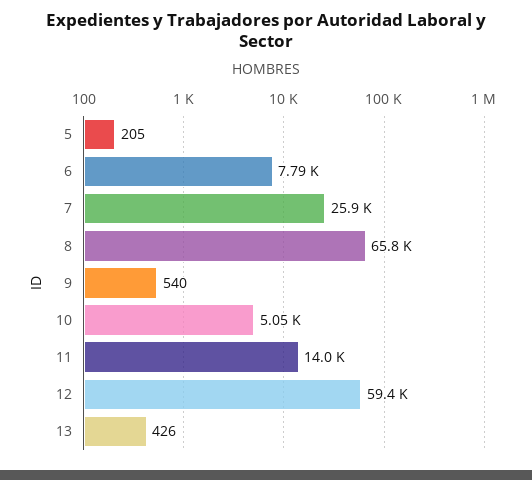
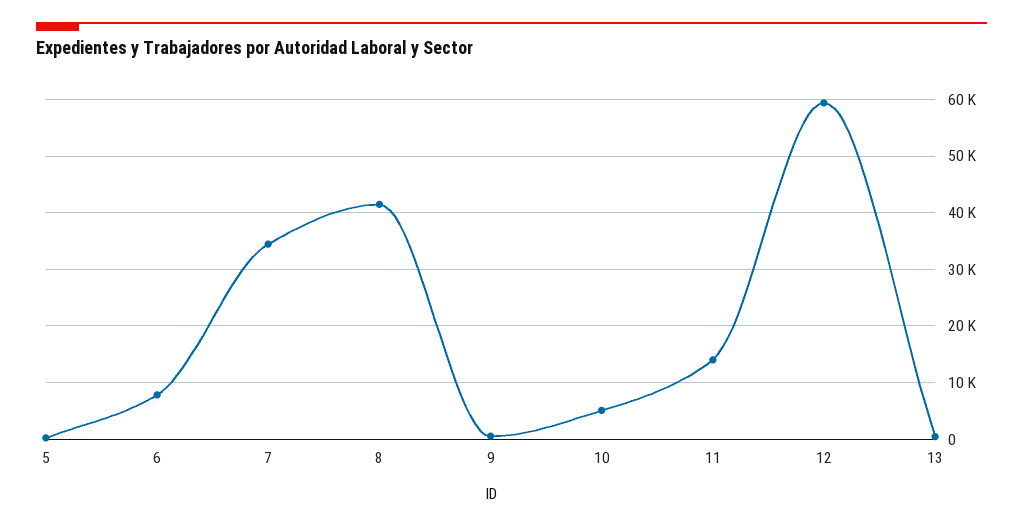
7: 25900 -> 34000
8: 65800 -> 42000

